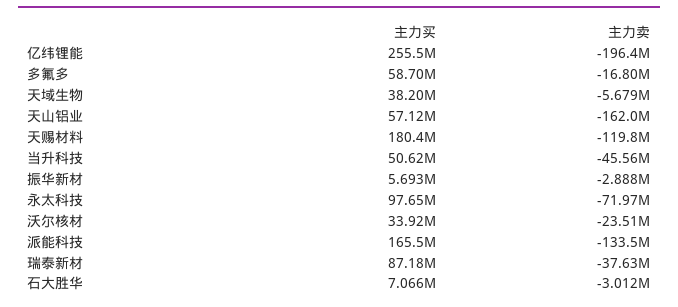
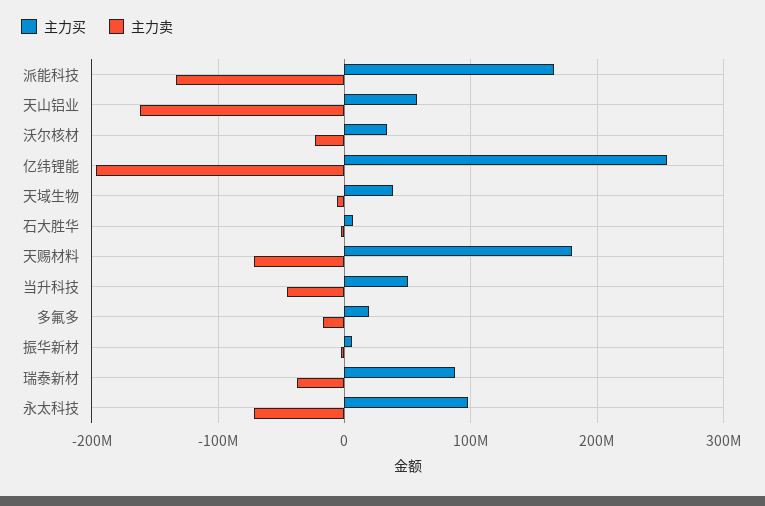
主力买, 多氟多: 58700000 -> 20000000
主力卖, 天赐材料: -119800000 -> -70000000

